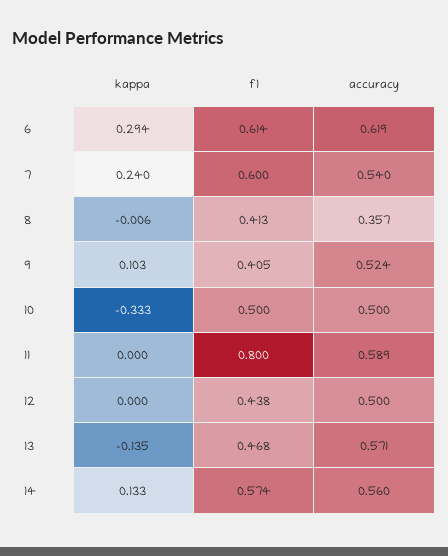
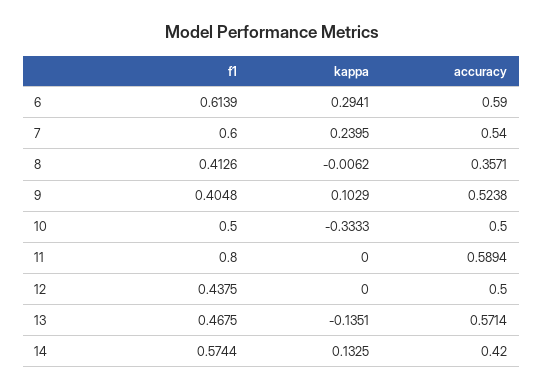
accuracy, 6: 0.619 -> 0.59
accuracy, 14: 0.56 -> 0.42

